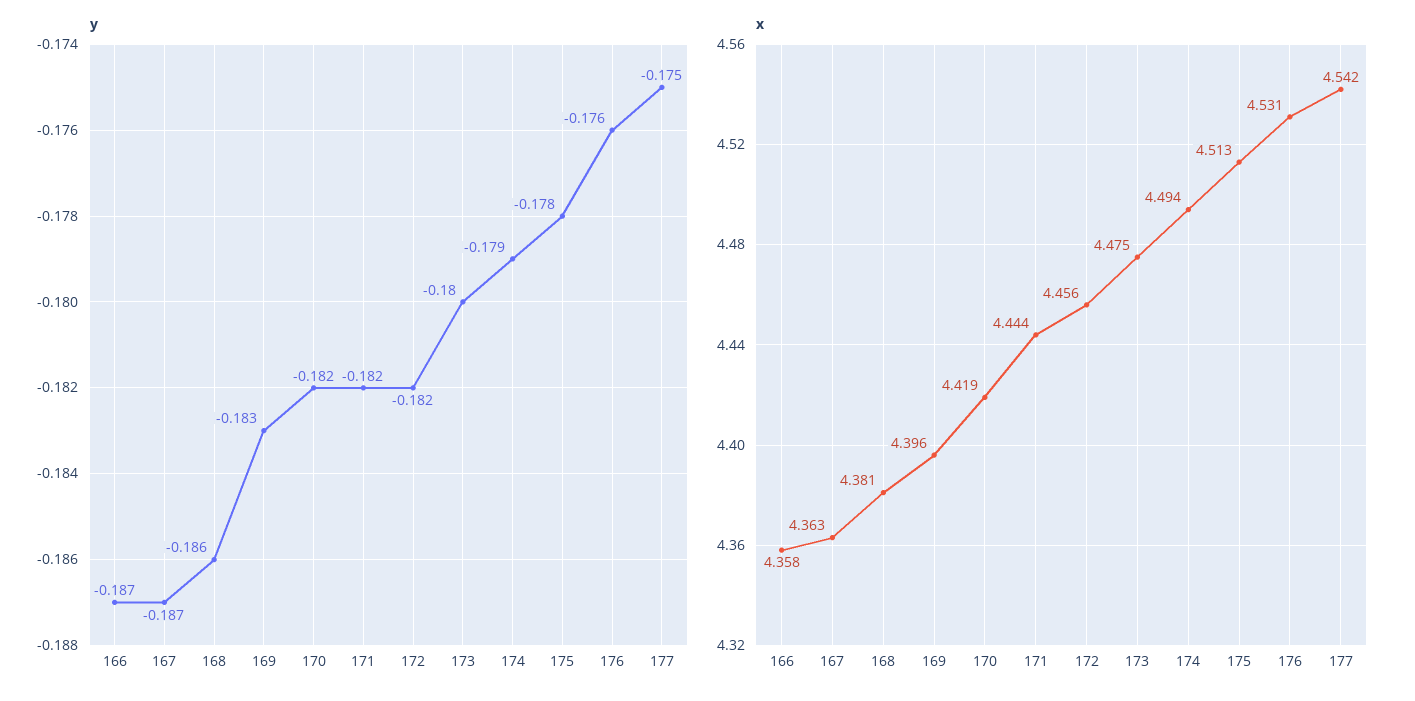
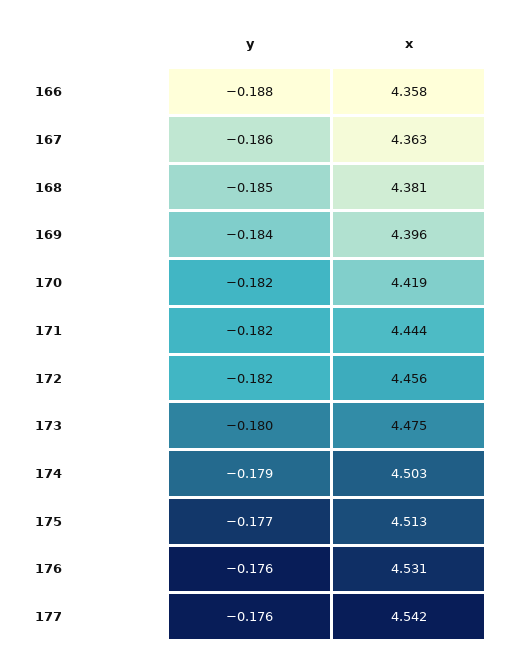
y, 166: -0.187 -> -0.188
y, 167: -0.187 -> -0.186
y, 168: -0.186 -> -0.185
y, 169: -0.183 -> -0.184
y, 175: -0.178 -> -0.177
y, 177: -0.175 -> -0.176
x, 174: 4.494 -> 4.503

